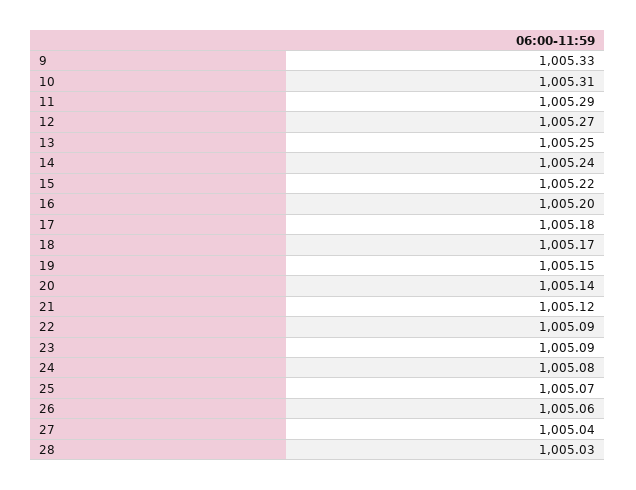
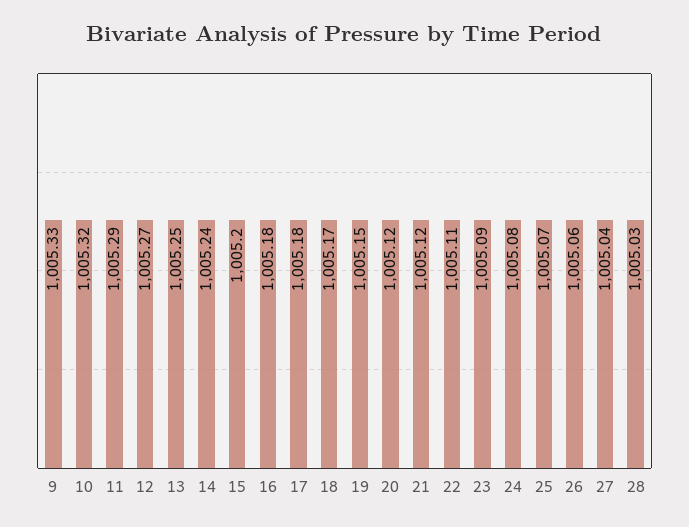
10: 1005.31 -> 1005.32
15: 1005.22 -> 1005.2
16: 1005.2 -> 1005.18
20: 1005.14 -> 1005.12
22: 1005.09 -> 1005.11

